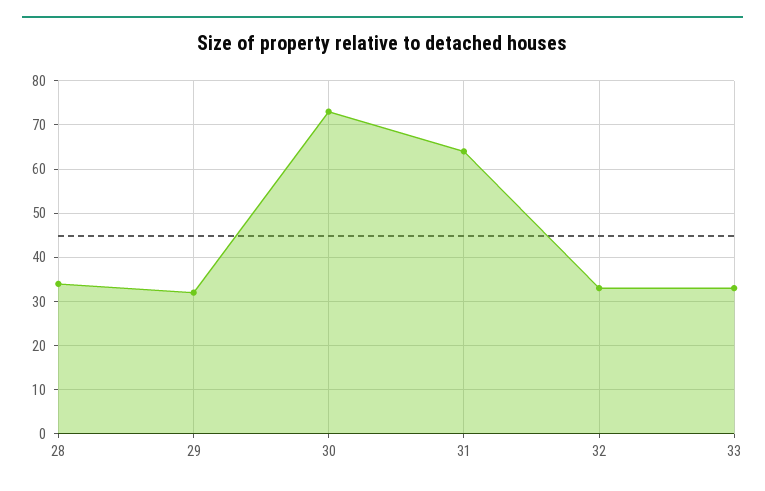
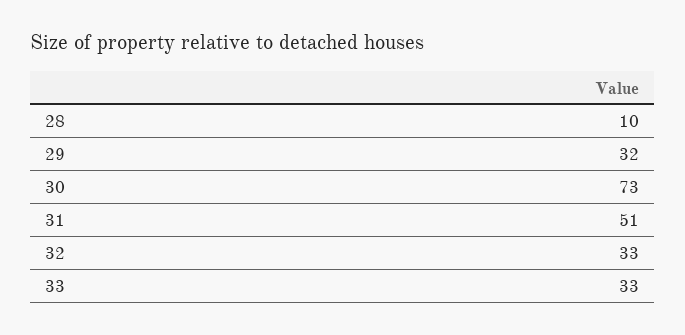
28: 35 -> 10
31: 65 -> 51

